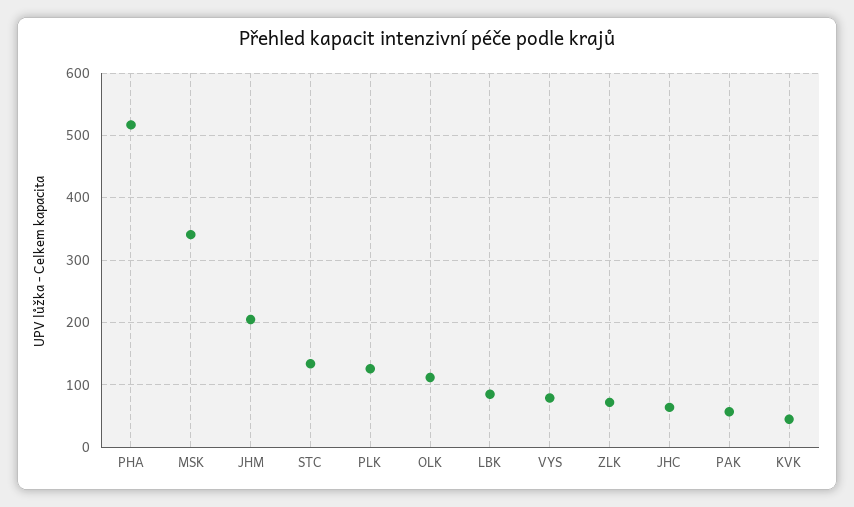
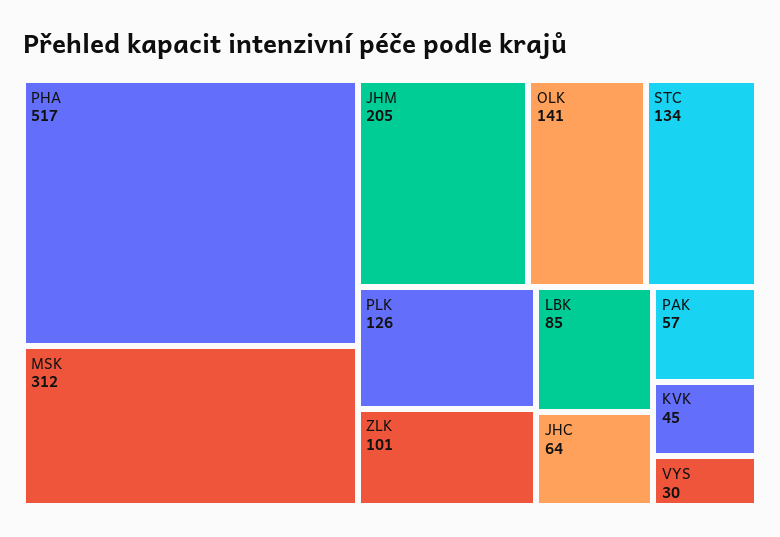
MSK: 340 -> 312
OLK: 110 -> 141
VYS: 80 -> 30
ZLK: 70 -> 101

